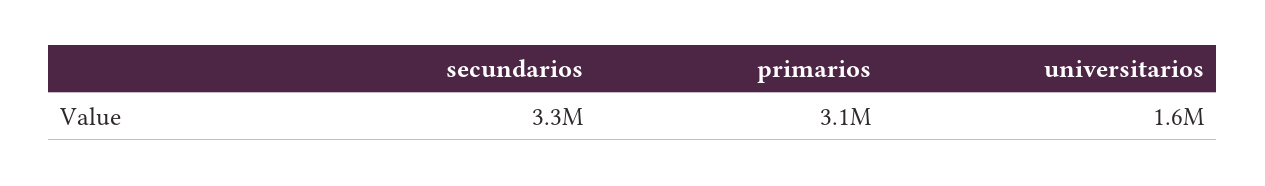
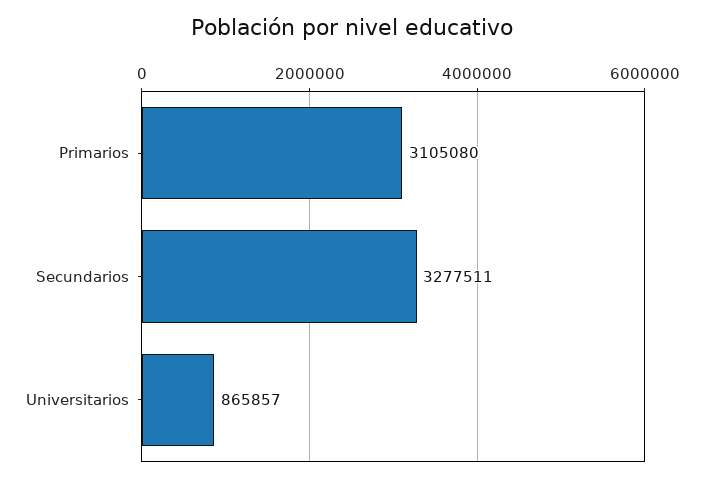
universitarios: 1600000 -> 865857

